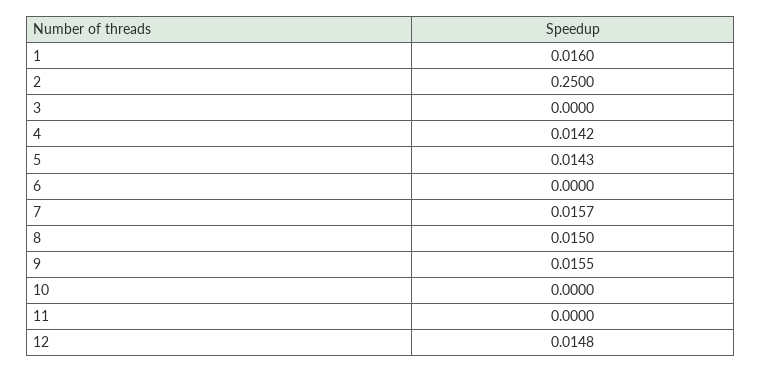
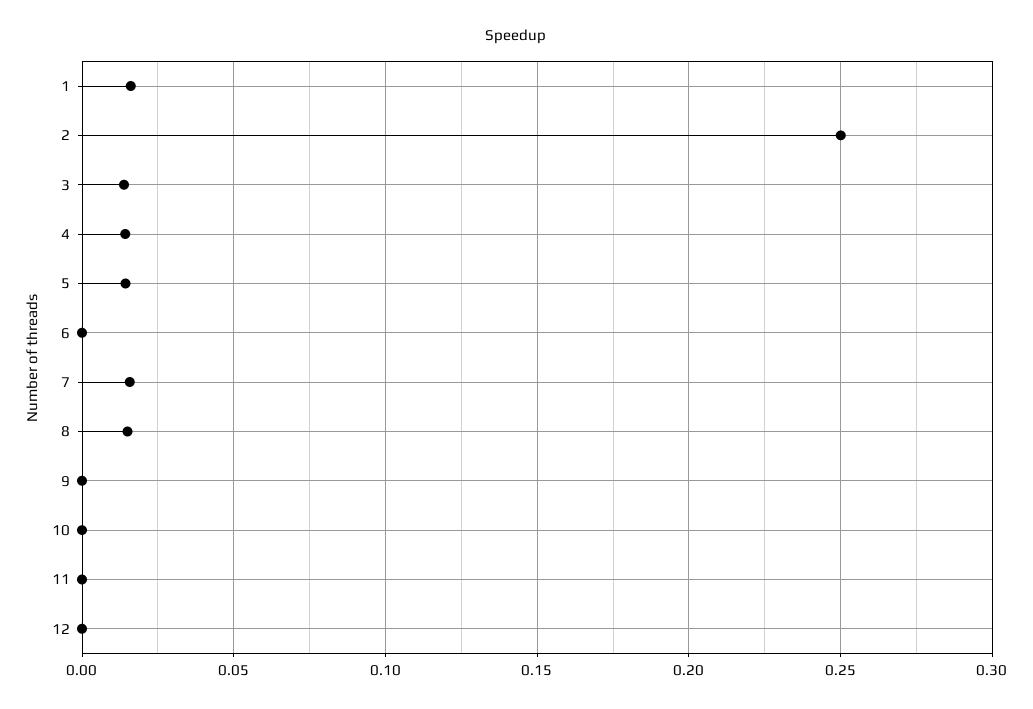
3: 0 -> 0.015
9: 0.0155 -> 0
12: 0.0148 -> 0

